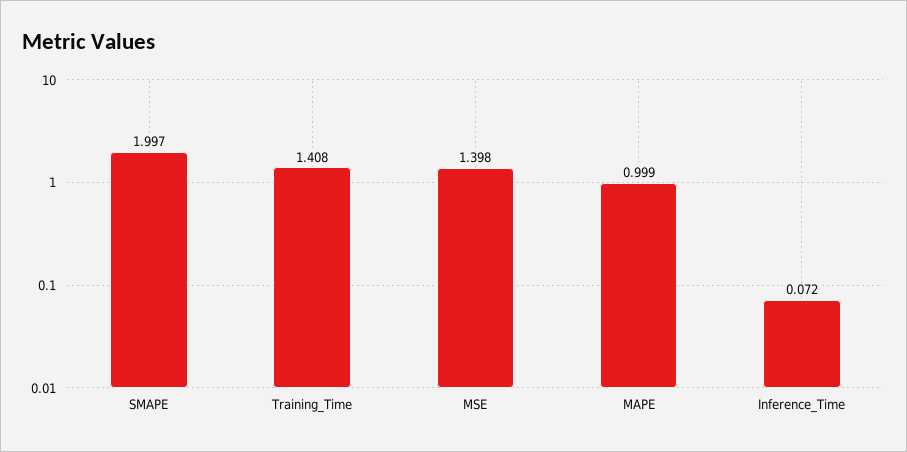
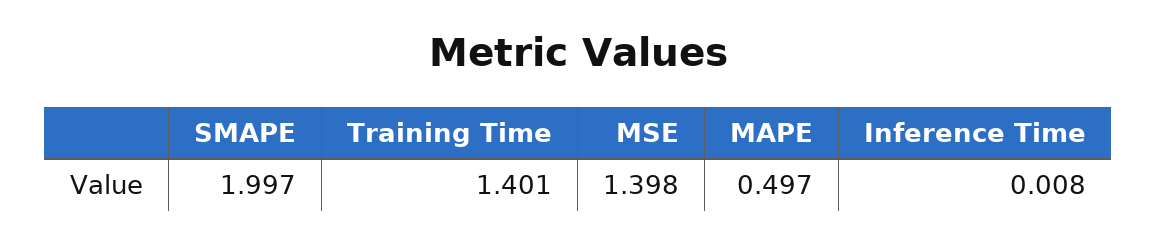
Training_Time: 1.408 -> 1.401
MAPE: 0.999 -> 0.497
Inference_Time: 0.072 -> 0.008

